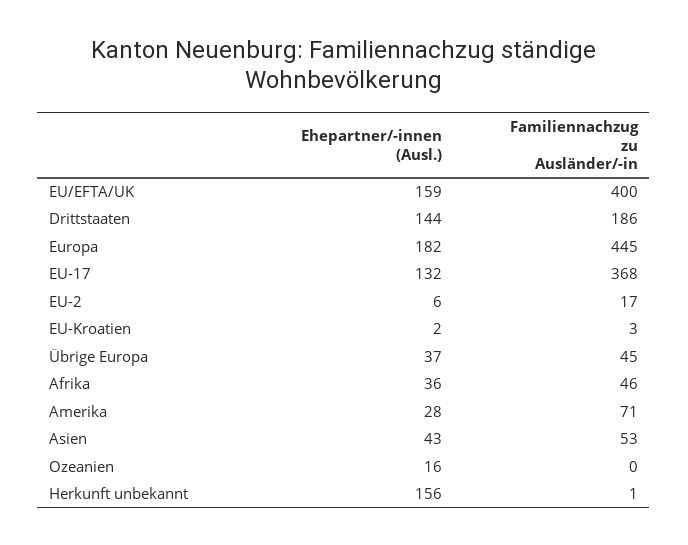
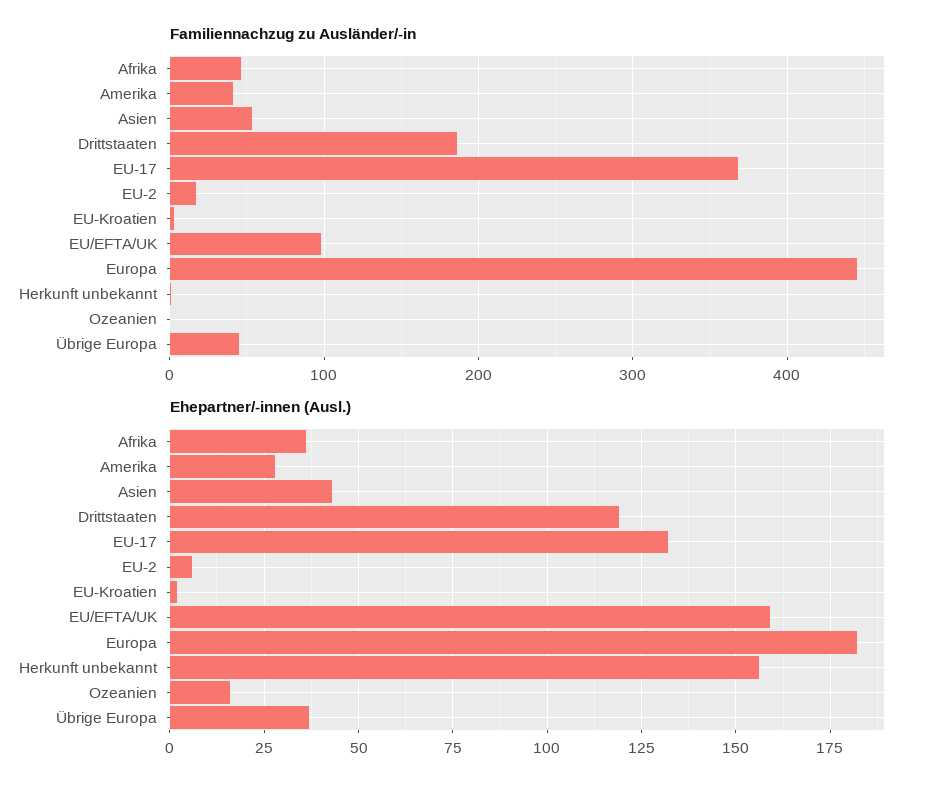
Familiennachzug zu Ausländer/-in, EU/EFTA/UK: 400 -> 100
Ehepartner/-innen (Ausl.), Drittstaaten: 144 -> 120
Familiennachzug zu Ausländer/-in, Amerika: 71 -> 40

